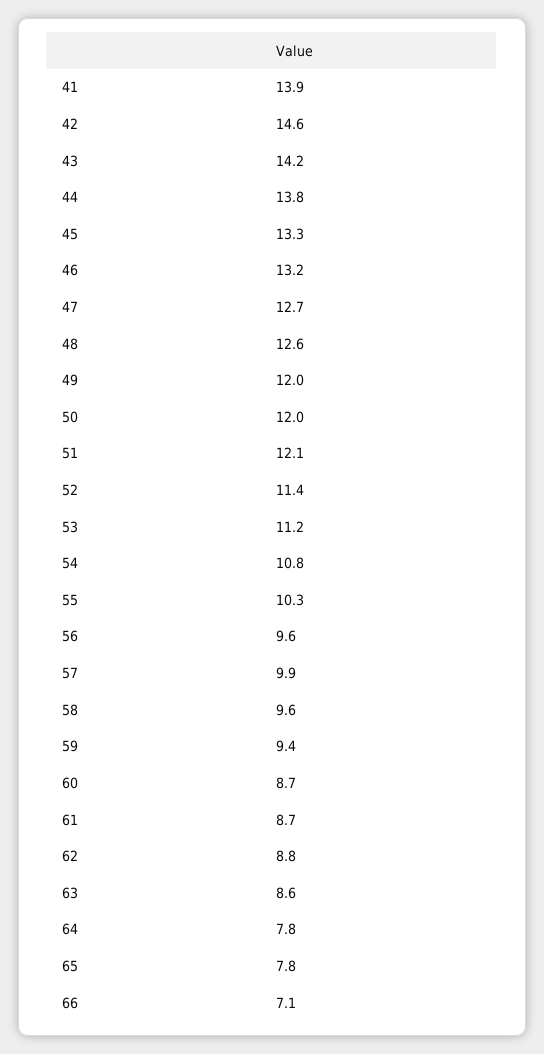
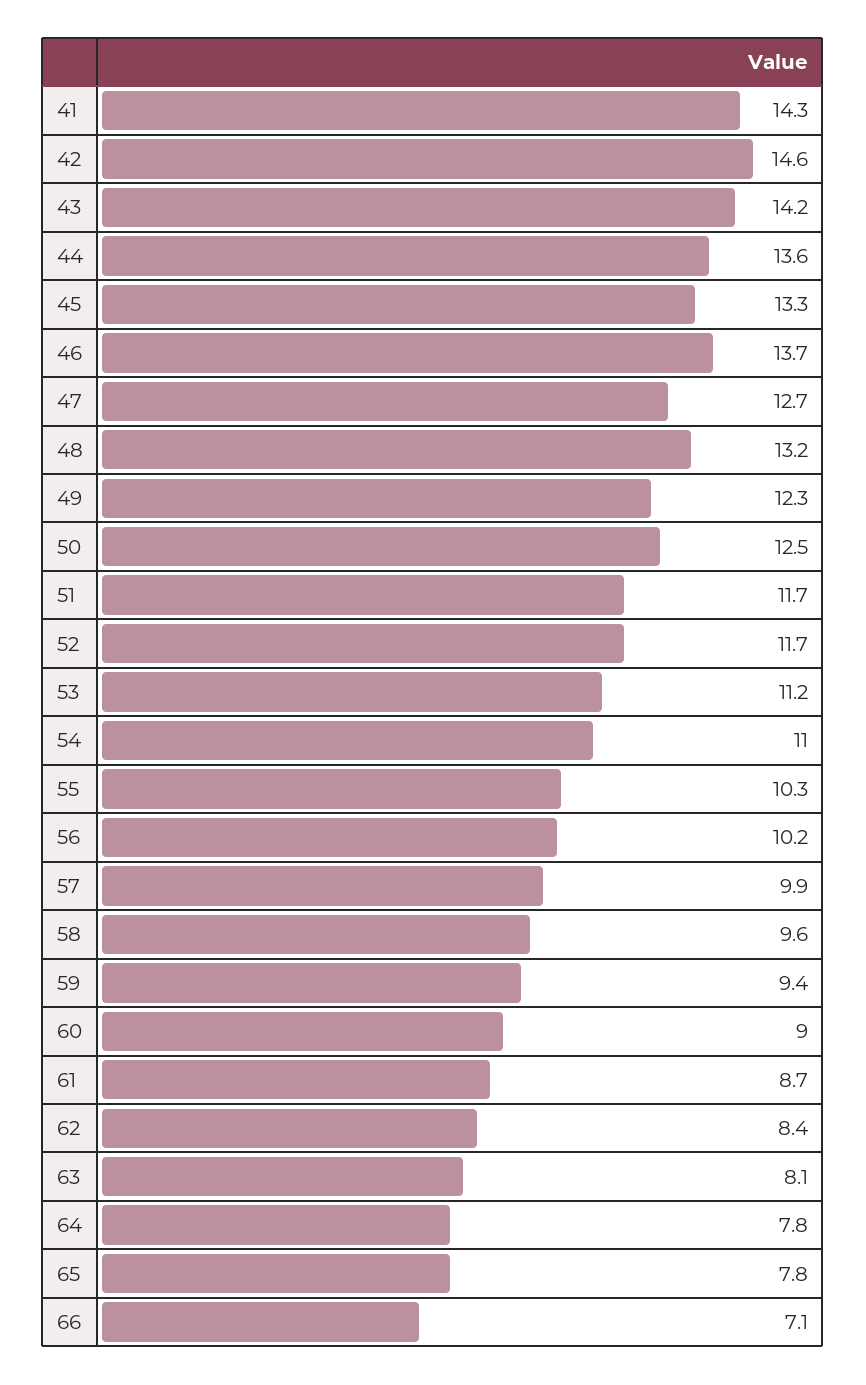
41: 13.9 -> 14.3
44: 13.8 -> 13.6
46: 13.2 -> 13.7
48: 12.6 -> 13.2
49: 12 -> 12.3
50: 12 -> 12.5
51: 12.1 -> 11.7
52: 11.4 -> 11.7
54: 10.8 -> 11
56: 9.6 -> 10.2
60: 8.7 -> 9
62: 8.8 -> 8.4
63: 8.6 -> 8.1

